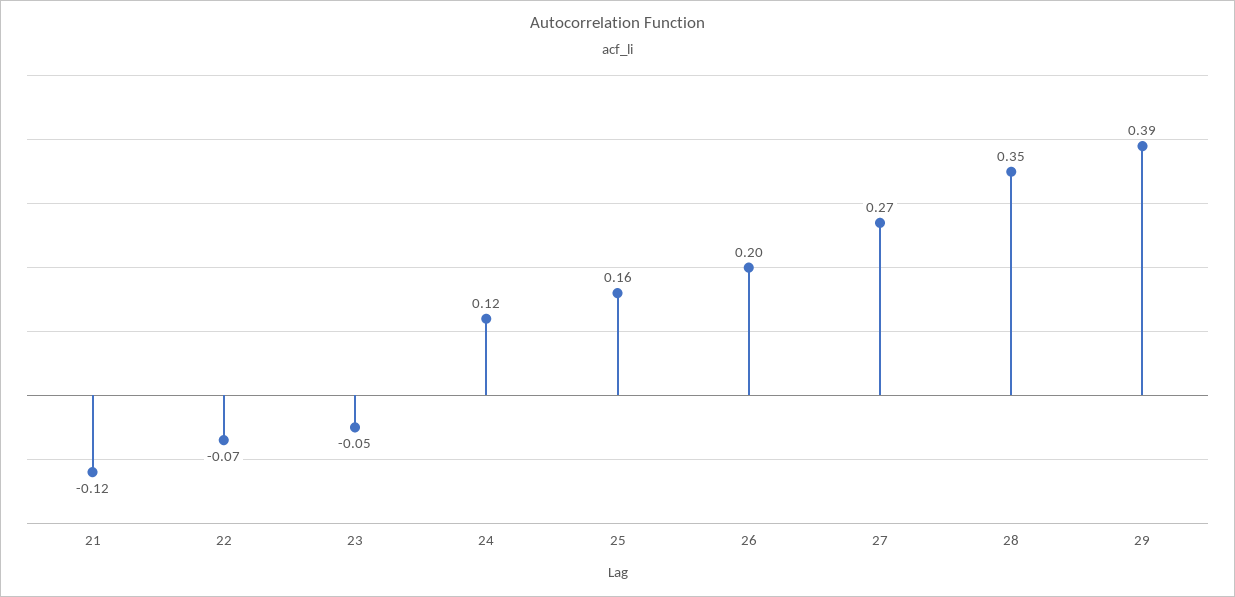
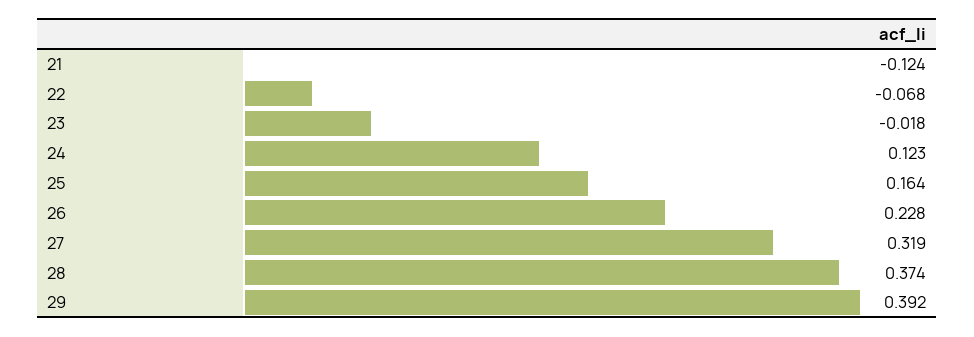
23: -0.05 -> -0.018
26: 0.2 -> 0.228
27: 0.27 -> 0.319
28: 0.35 -> 0.374

